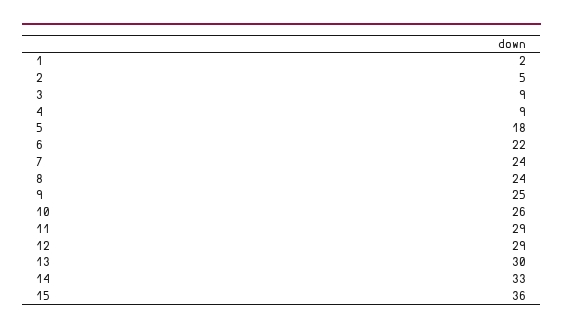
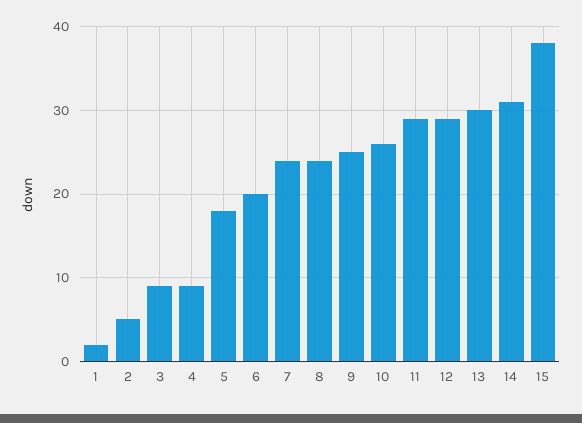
6: 22 -> 20
14: 33 -> 31
15: 36 -> 38

